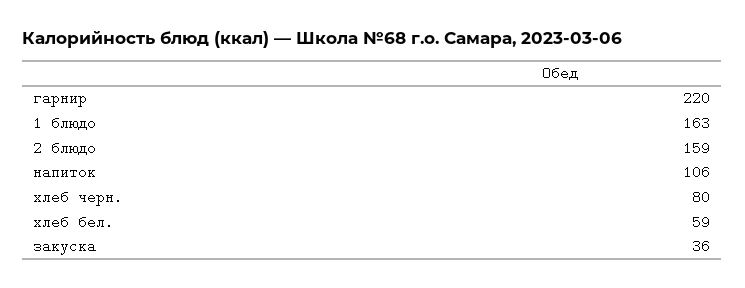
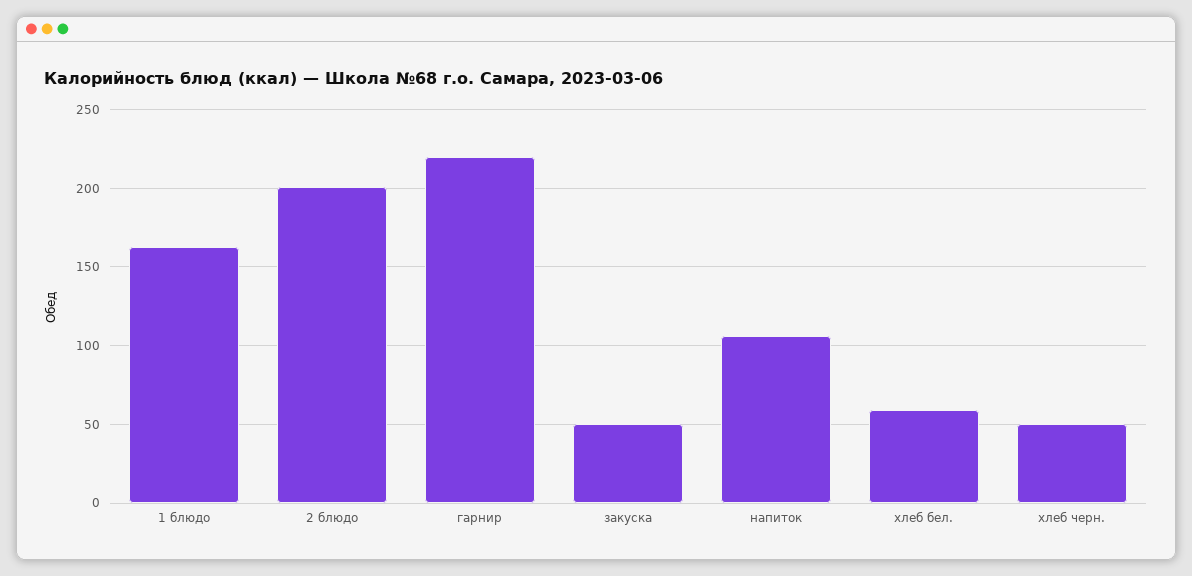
2 блюдо: 159 -> 200
хлеб черн.: 80 -> 50
закуска: 36 -> 50

